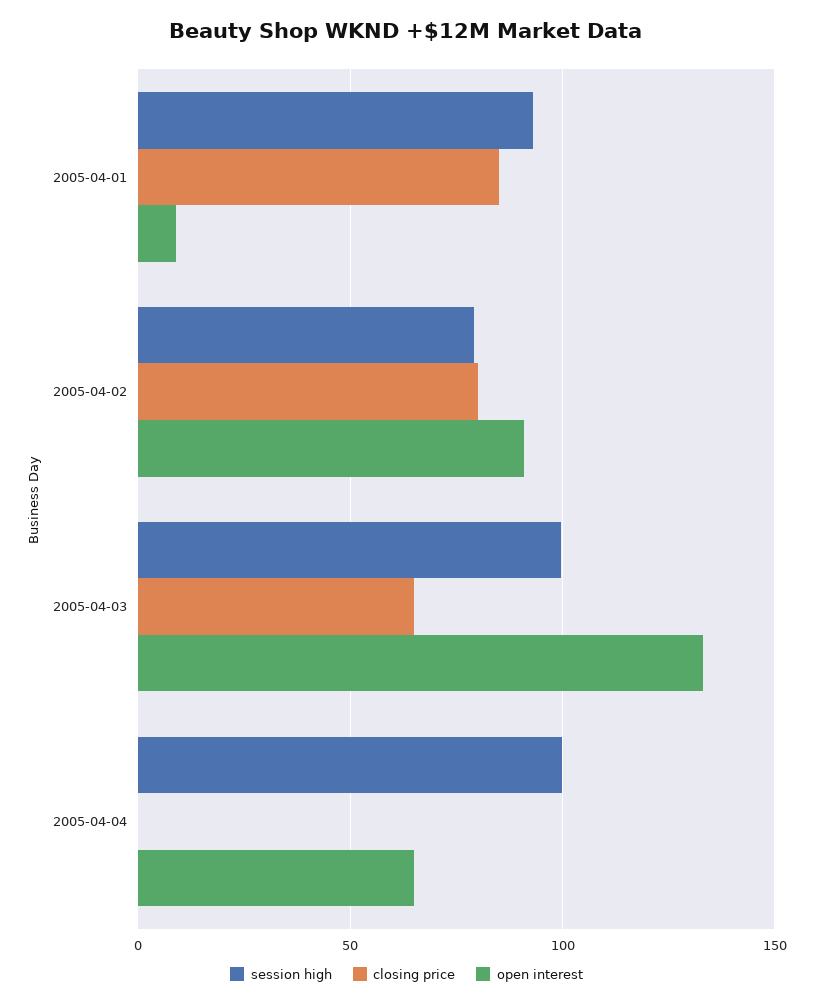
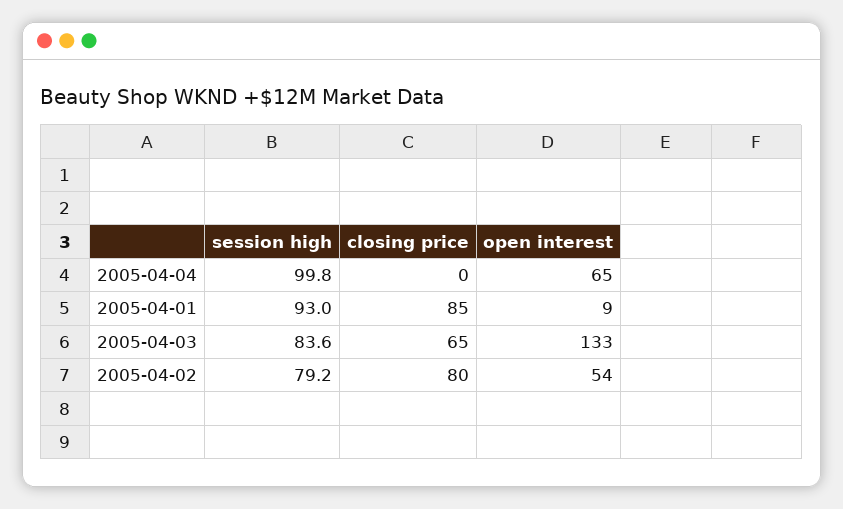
open interest, 2005-04-02: 90 -> 54
session high, 2005-04-03: 100 -> 83.6

